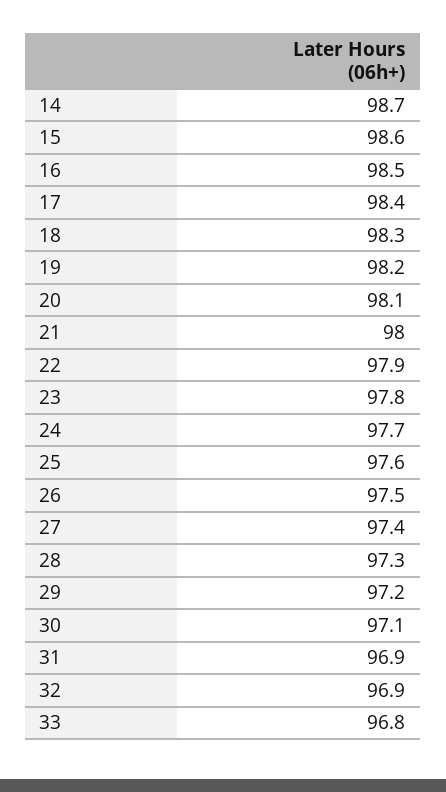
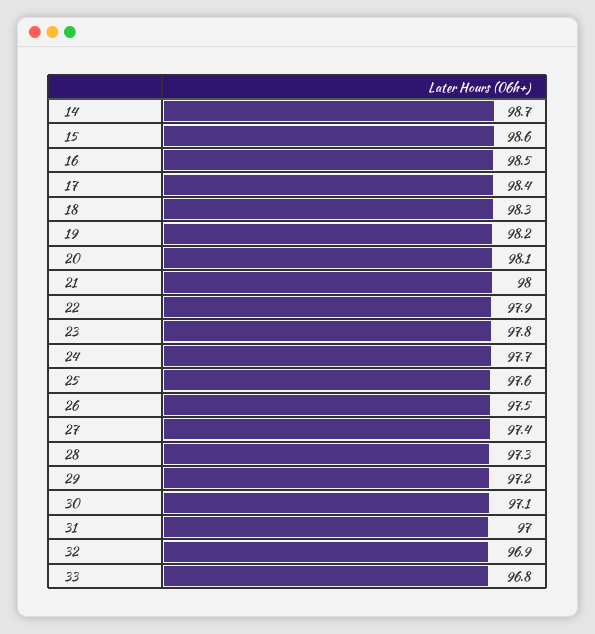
31: 96.9 -> 97

